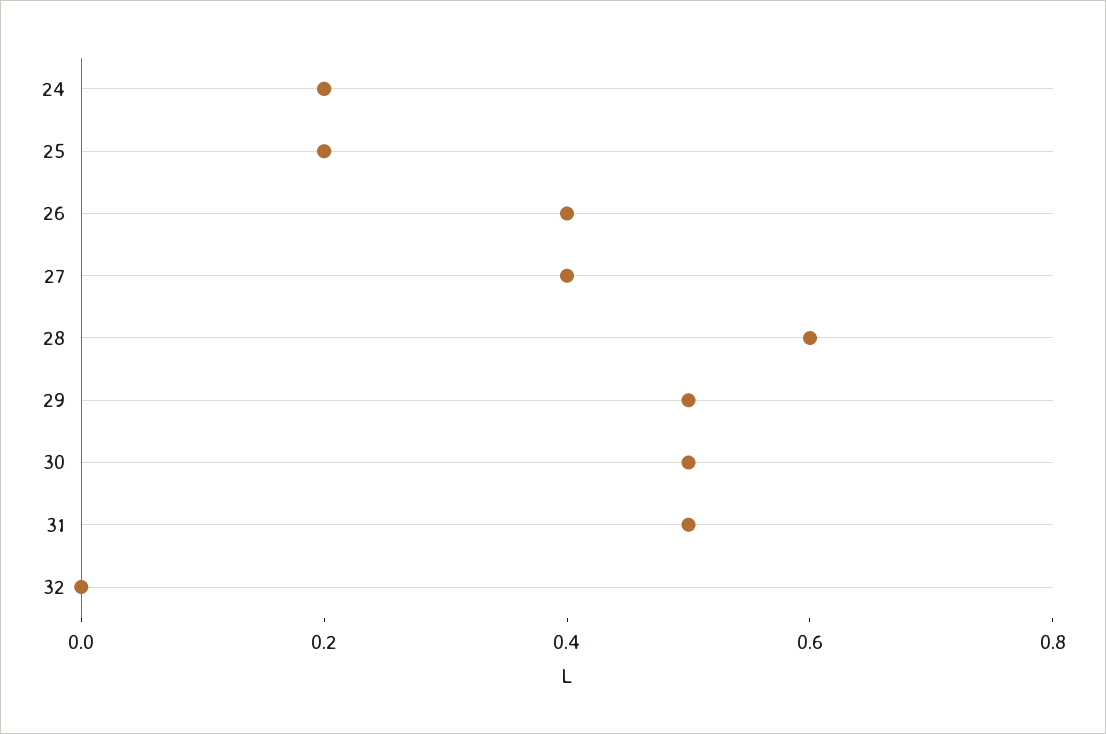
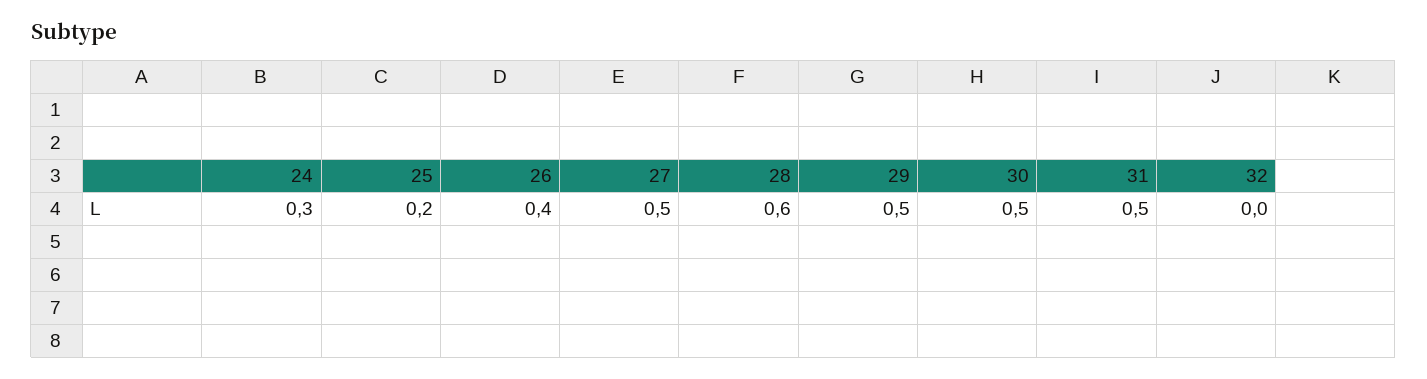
24: 0.2 -> 0.3
27: 0.4 -> 0.5

